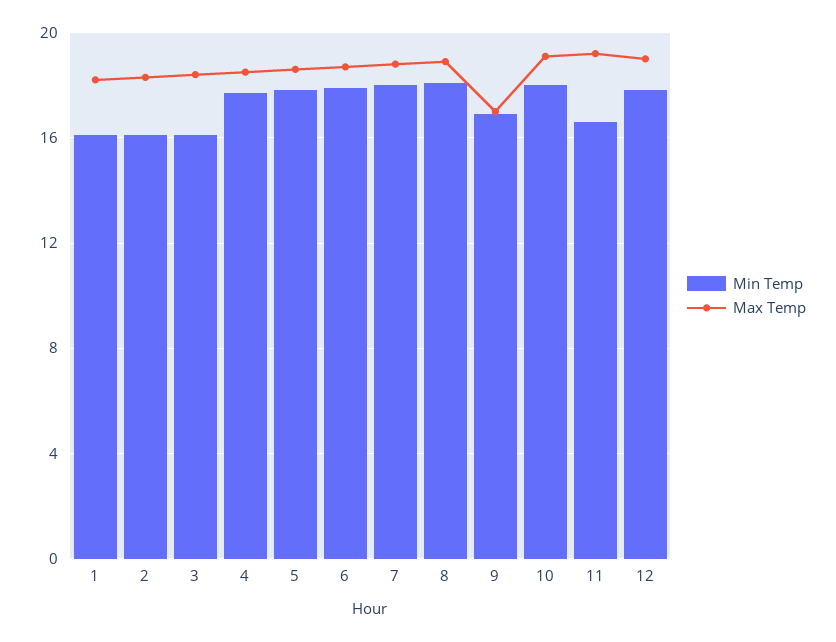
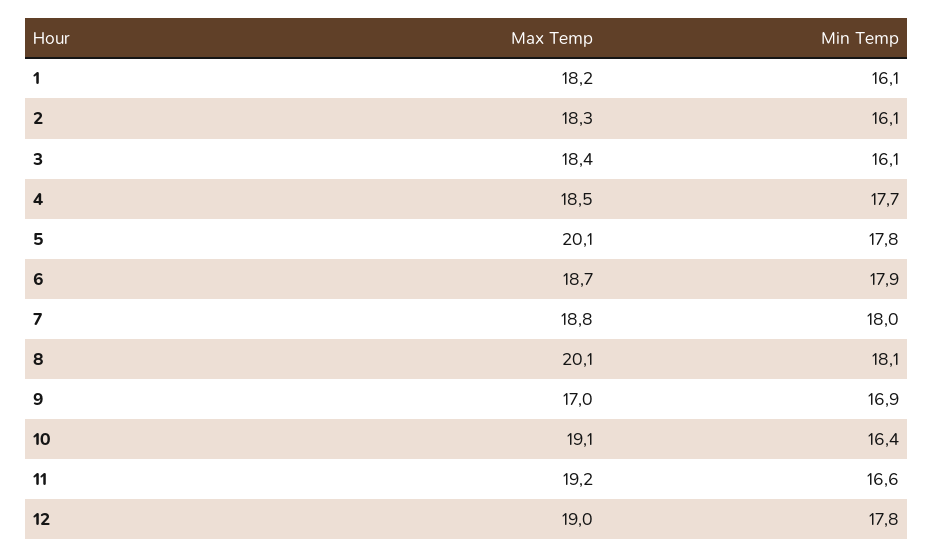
Max Temp, 5: 18.5 -> 20.1
Max Temp, 8: 19 -> 20.1
Min Temp, 10: 18 -> 16.4

